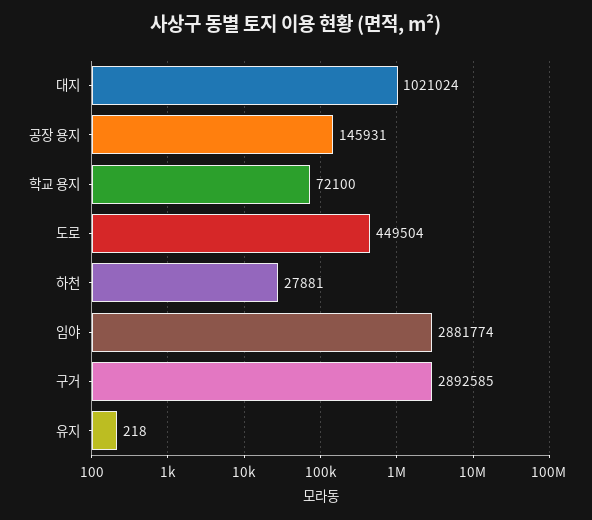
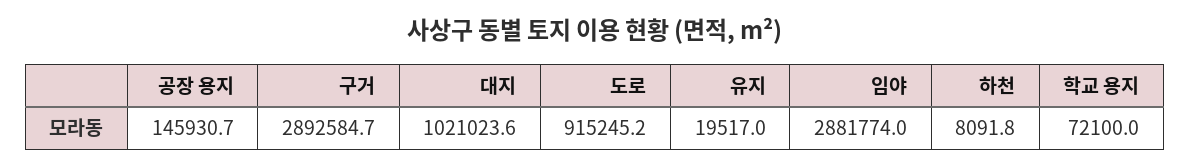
도로: 449504 -> 915245.2
하천: 27881 -> 8091.8
유지: 218 -> 19517

